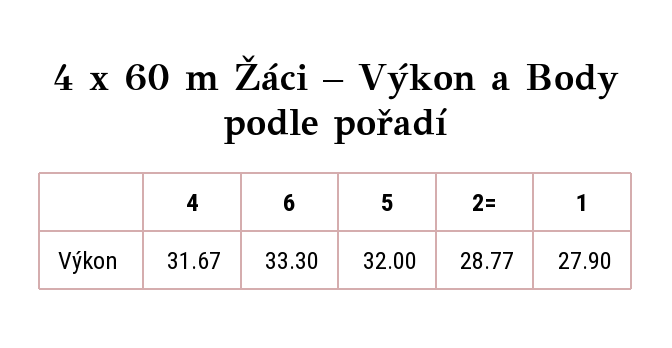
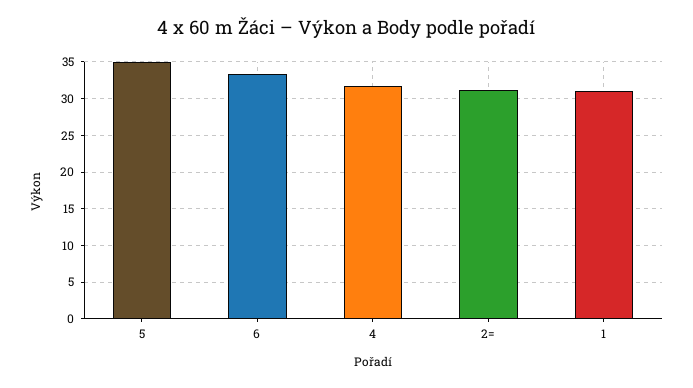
5: 32 -> 35
2=: 28.77 -> 31
1: 27.9 -> 31

